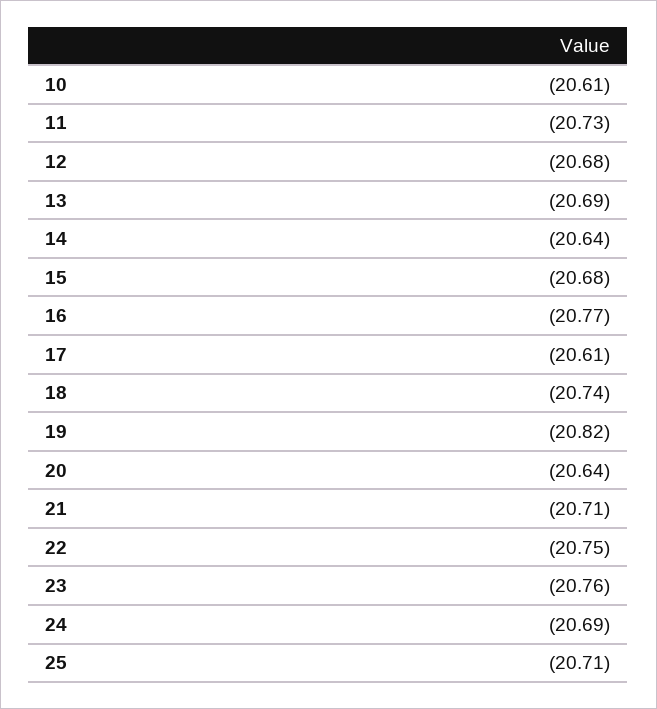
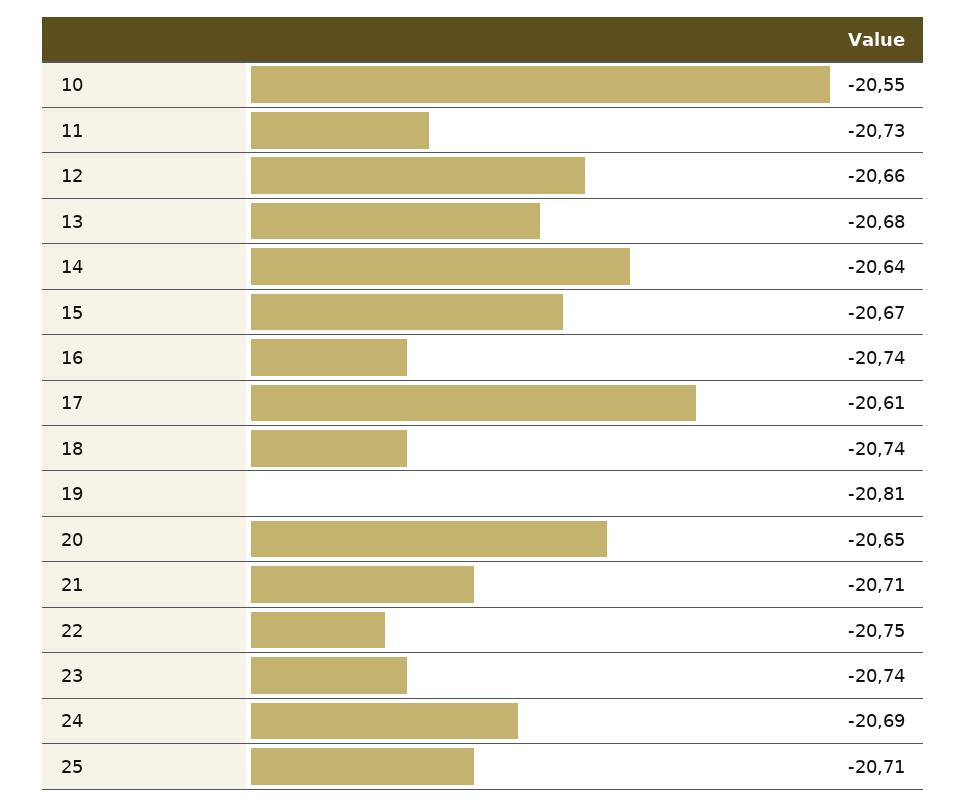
10: -20.61 -> -20.55
12: -20.68 -> -20.66
13: -20.69 -> -20.68
15: -20.68 -> -20.67
16: -20.77 -> -20.74
19: -20.82 -> -20.81
20: -20.64 -> -20.65
23: -20.76 -> -20.74

